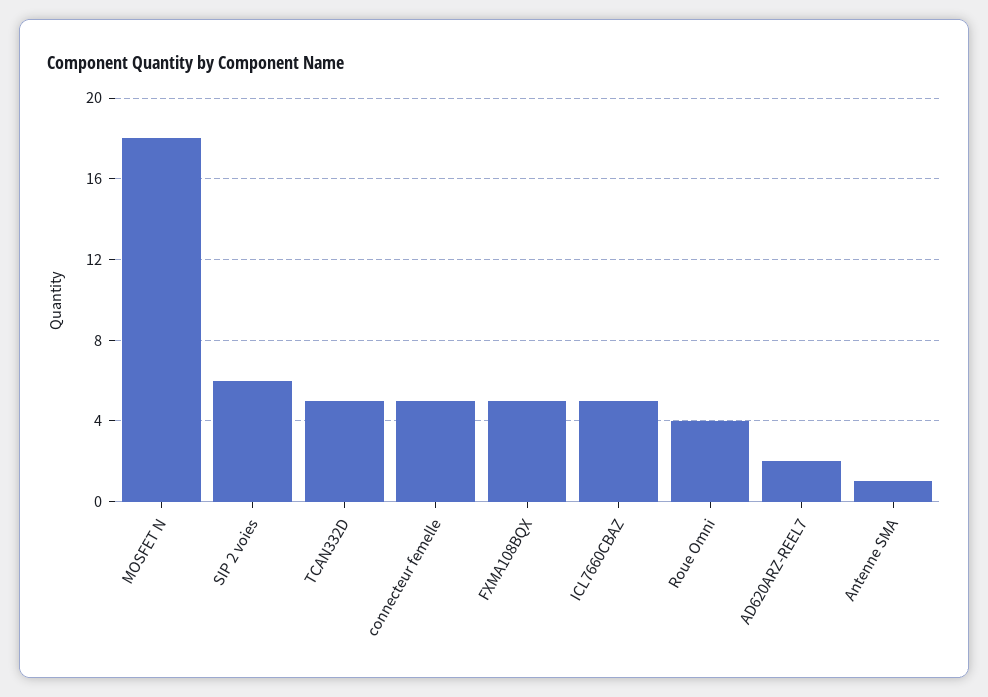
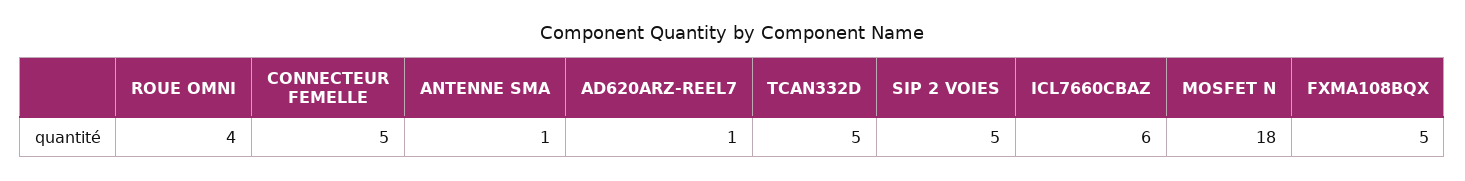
SIP 2 voies: 6 -> 5
ICL7660CBAZ: 5 -> 6
AD620ARZ-REEL7: 2 -> 1

